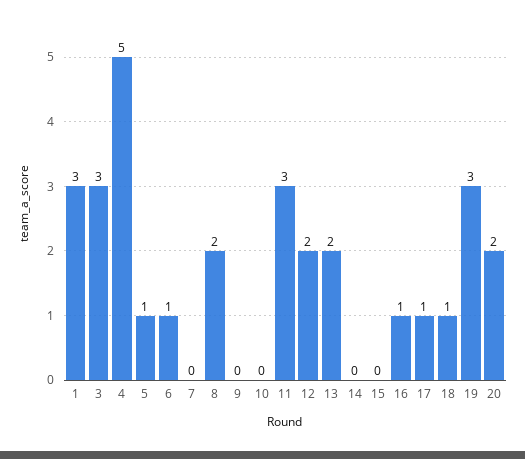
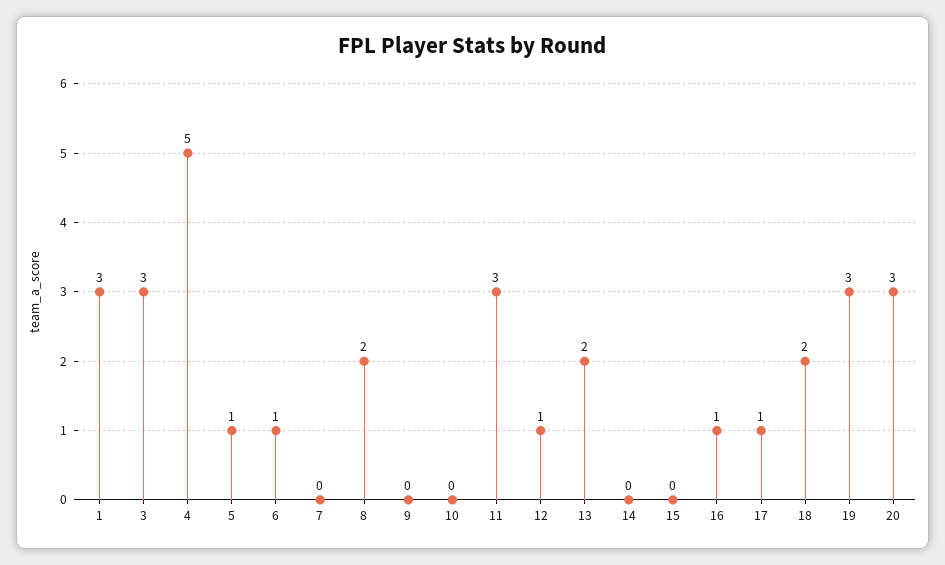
12: 2 -> 1
18: 1 -> 2
20: 2 -> 3

